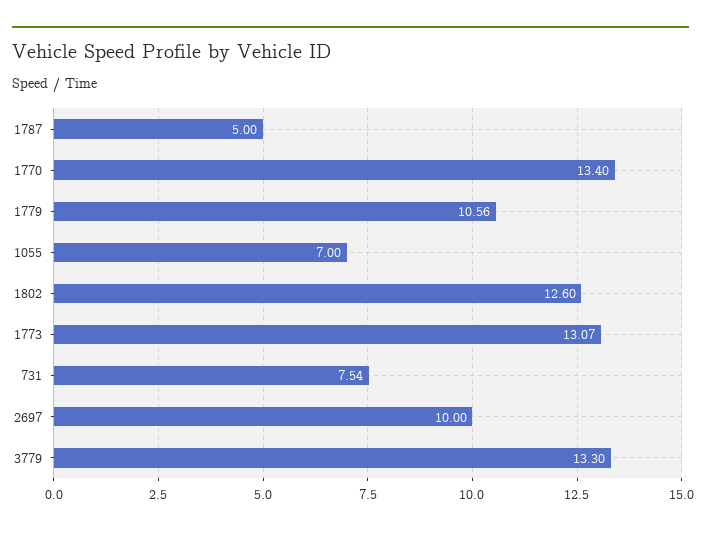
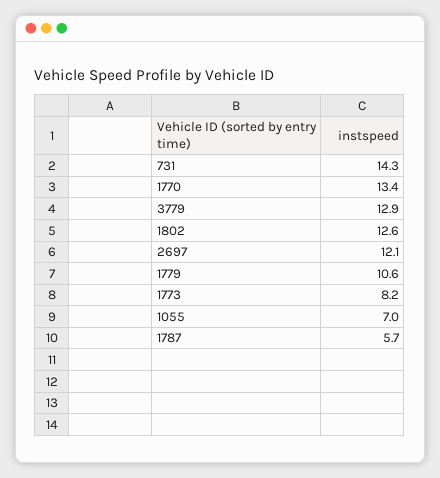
1787: 5 -> 5.7
1773: 13.07 -> 8.2
731: 7.54 -> 14.3
2697: 10 -> 12.1
3779: 13.3 -> 12.9

